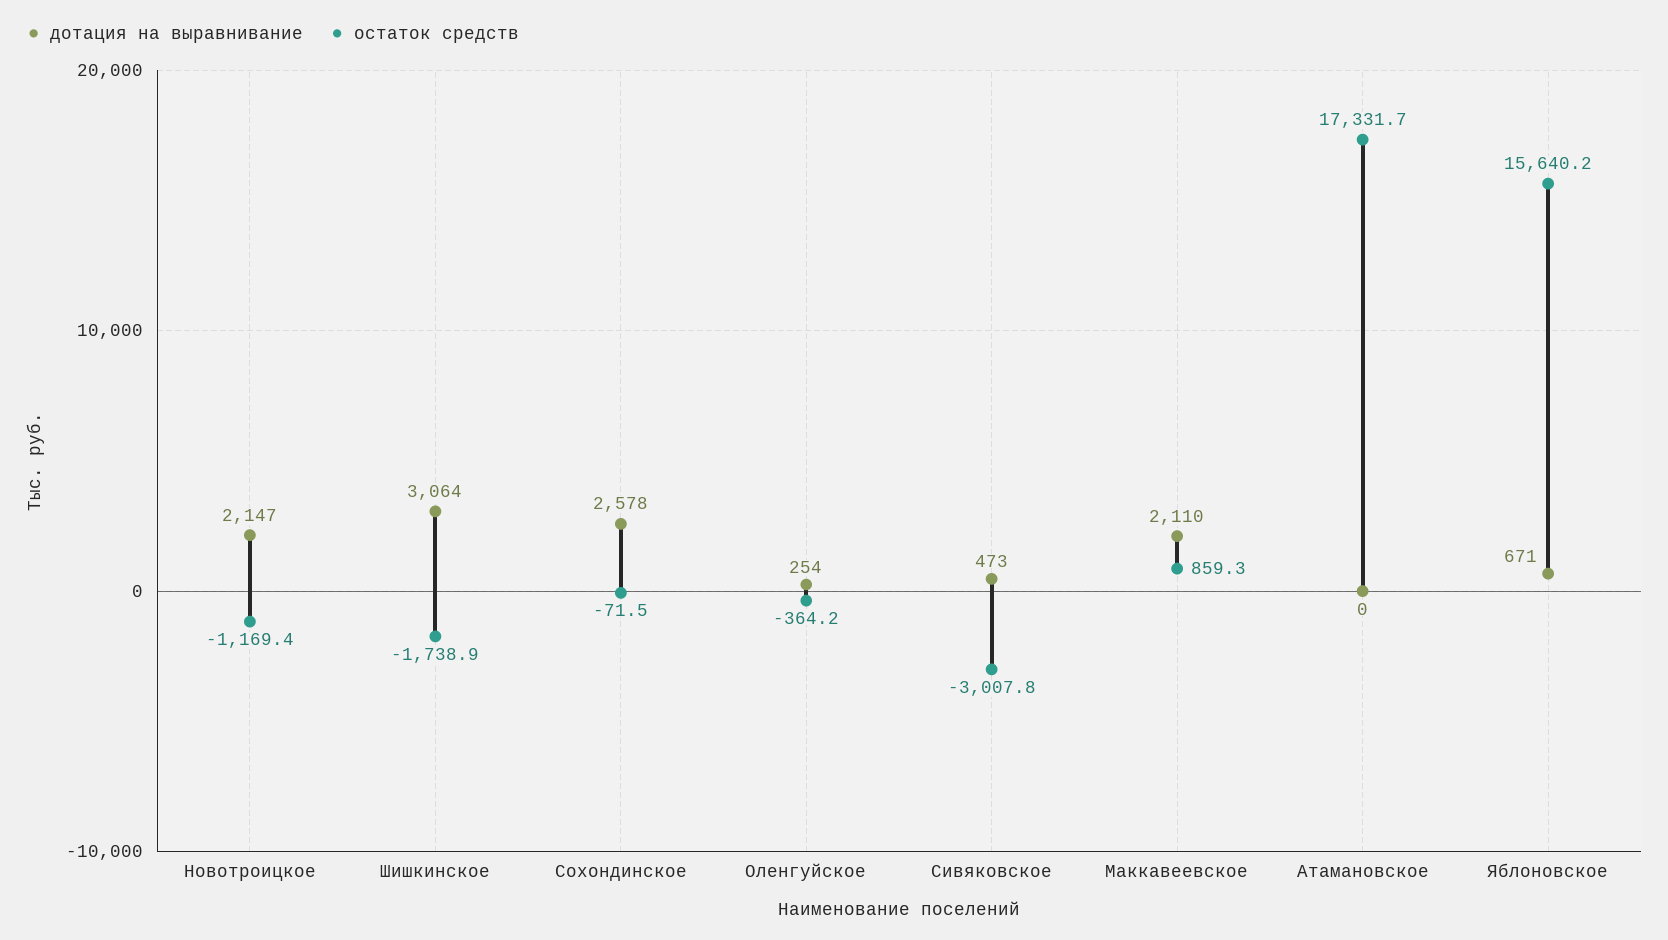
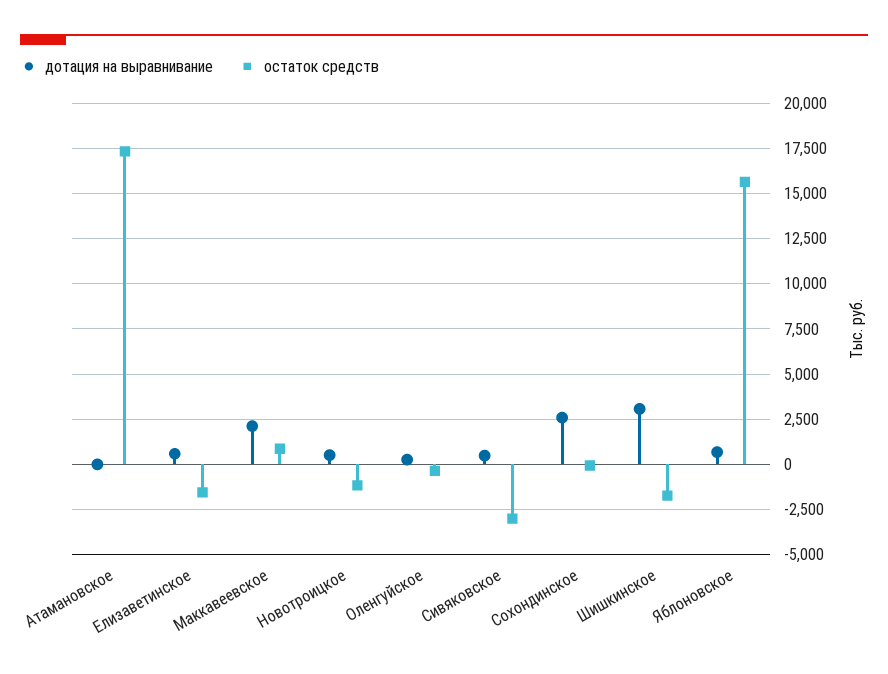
дотация на выравнивание, Новотроицкое: 2147 -> 500
дотация на выравнивание, Елизаветинское: none -> 500
остаток средств, Елизаветинское: none -> -1500

